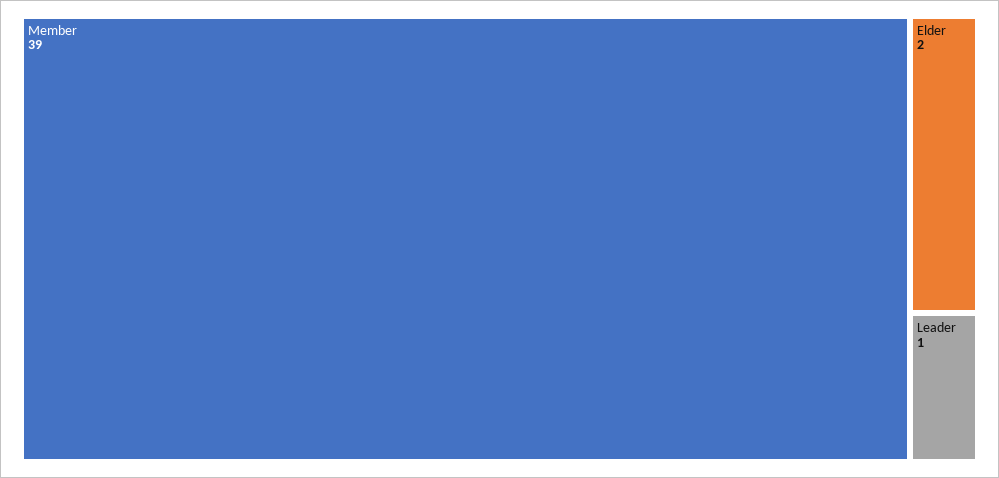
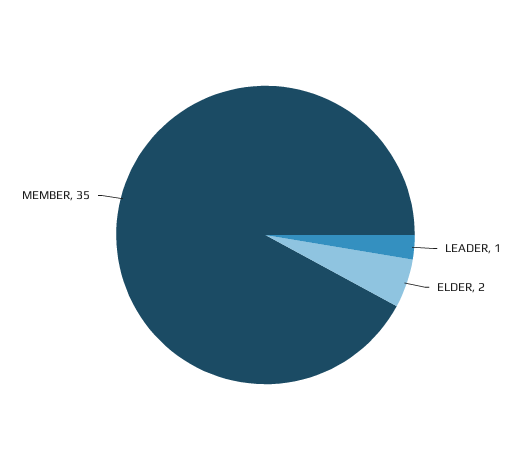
Member: 39 -> 35

